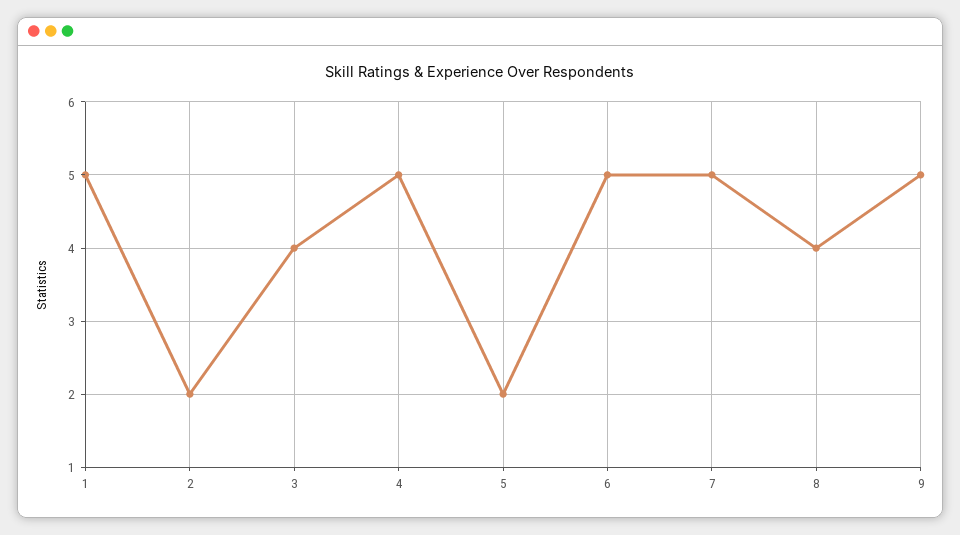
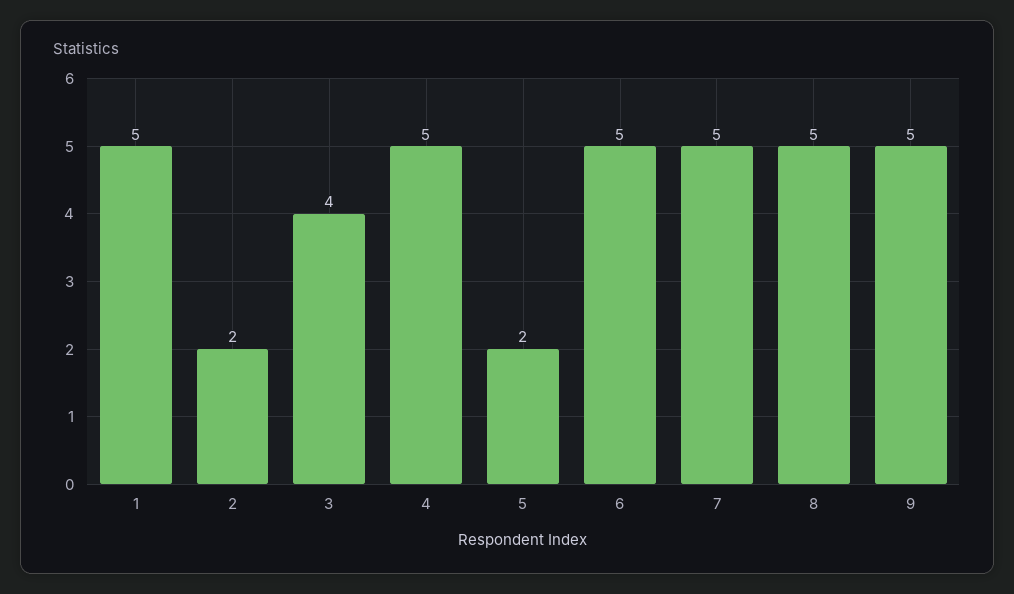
8: 4 -> 5

